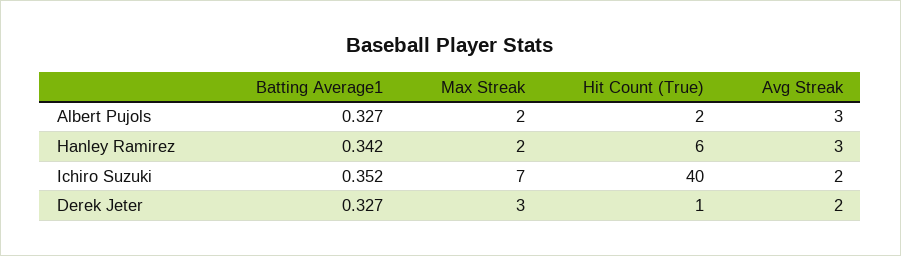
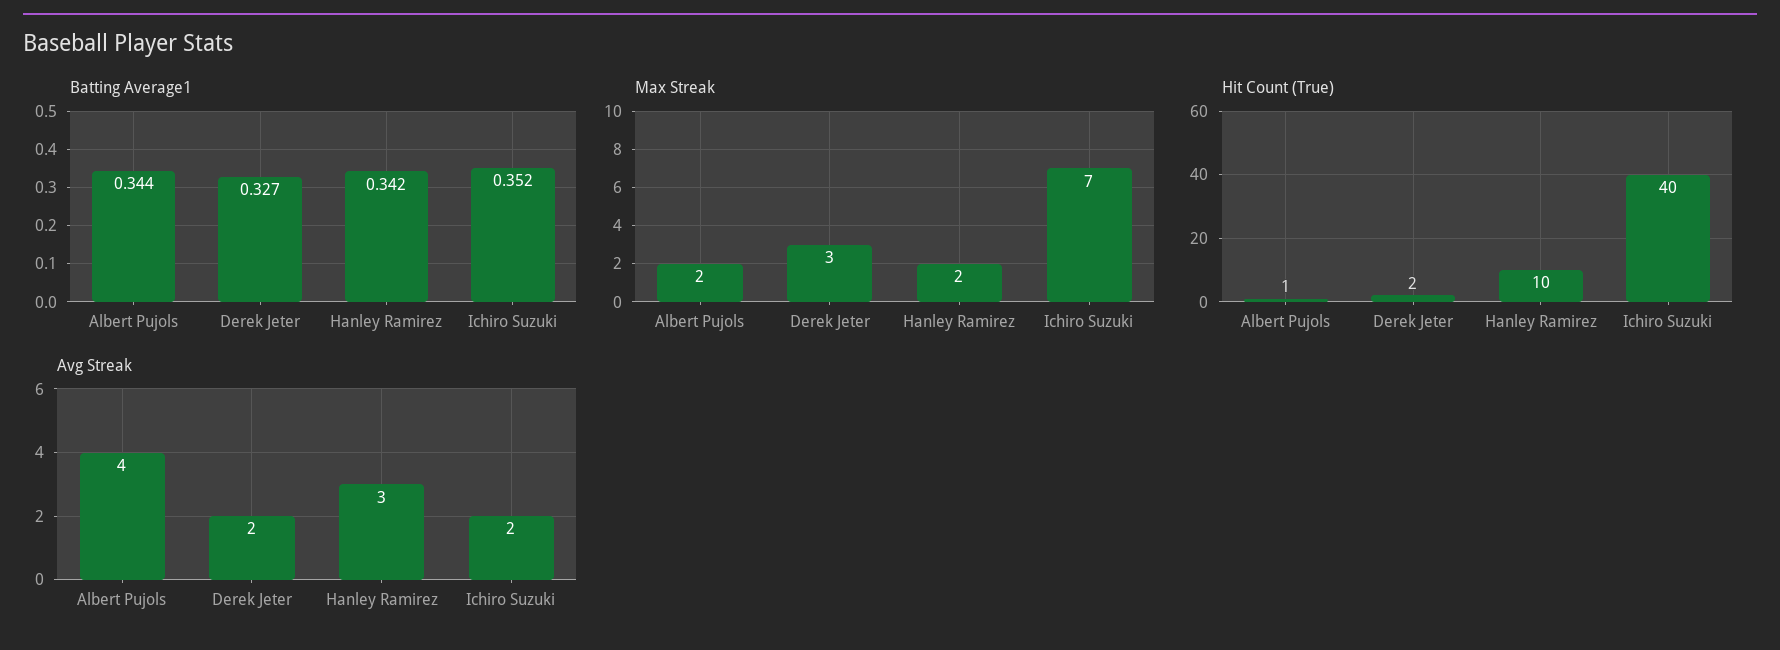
Batting Average1, Albert Pujols: 0.327 -> 0.344
Hit Count (True), Albert Pujols: 2 -> 1
Avg Streak, Albert Pujols: 3 -> 4
Hit Count (True), Hanley Ramirez: 6 -> 10
Hit Count (True), Derek Jeter: 1 -> 2

